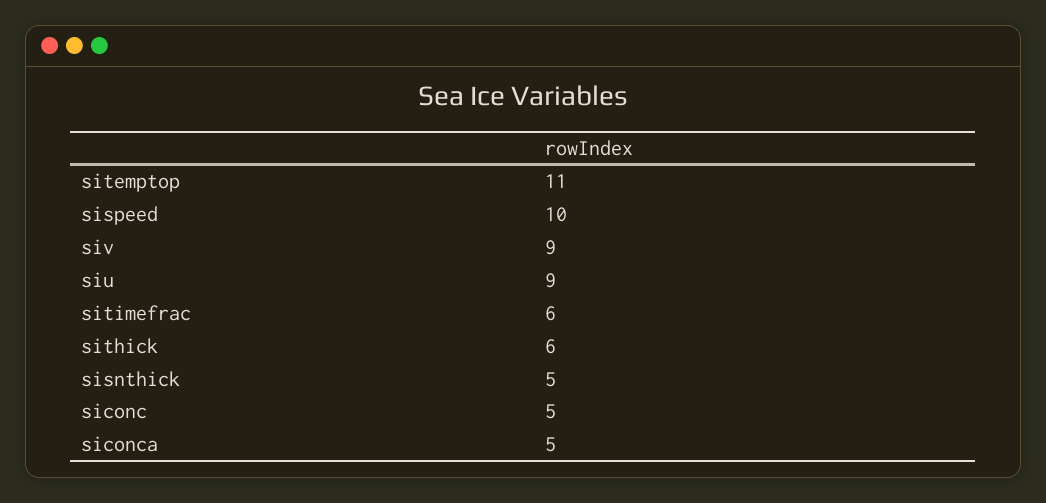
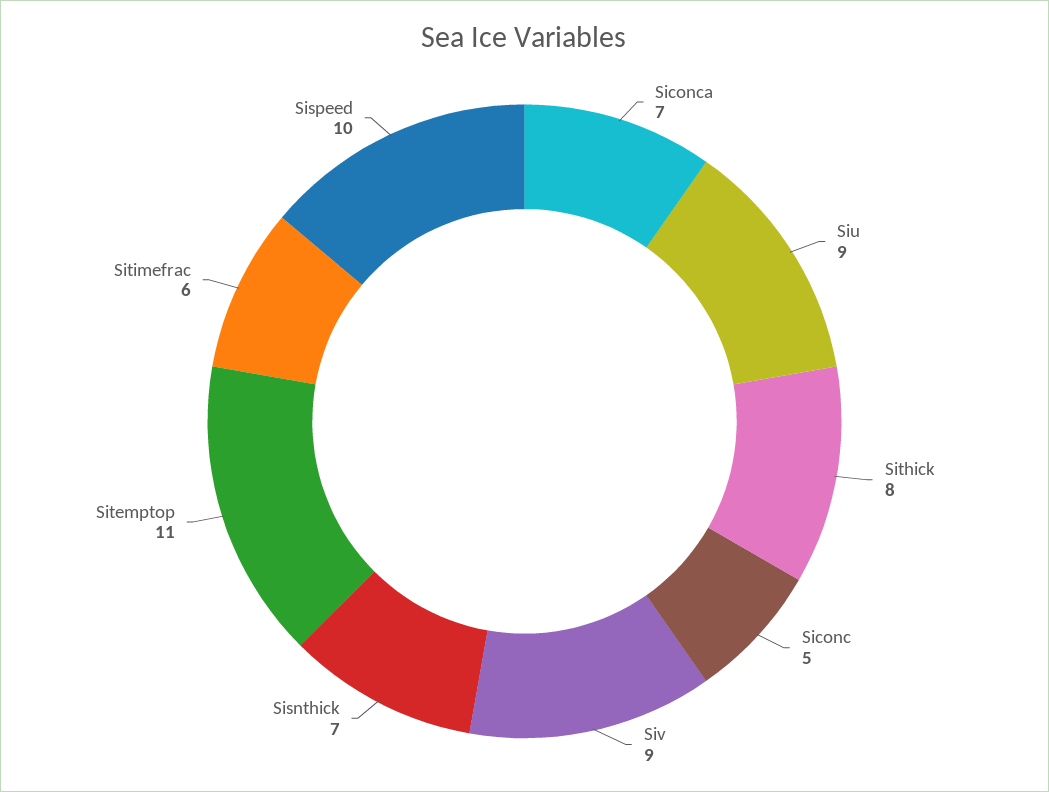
sithick: 6 -> 8
sisnthick: 5 -> 7
siconca: 5 -> 7

